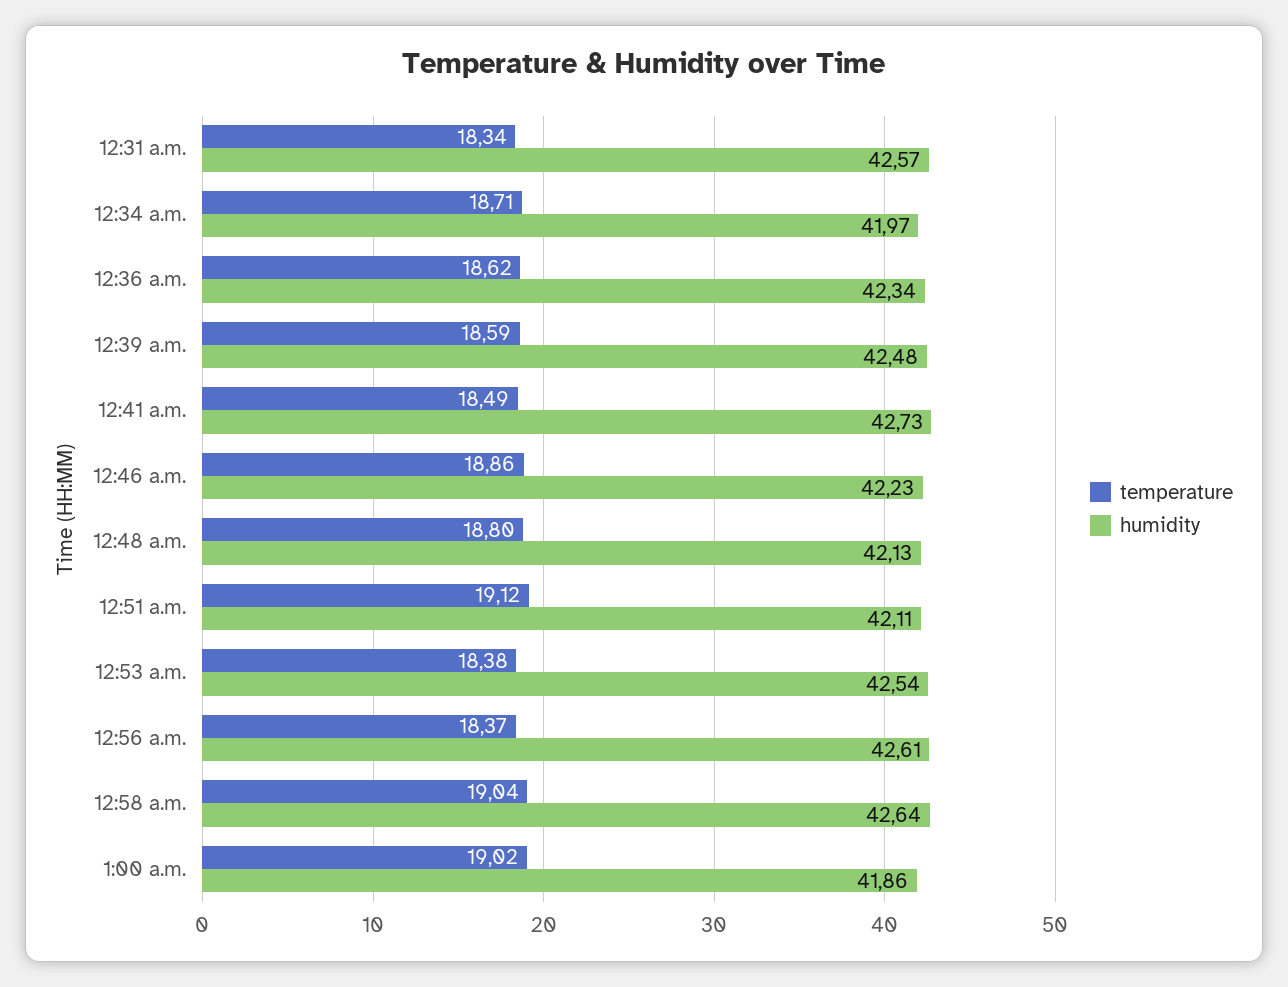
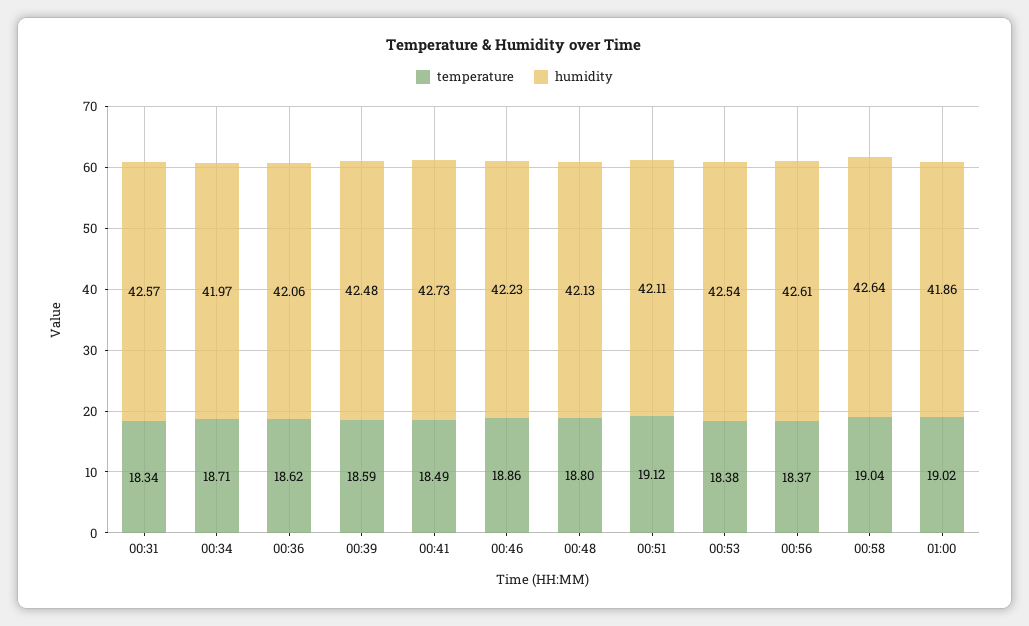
humidity, 12:36 a.m.: 42.34 -> 42.06

